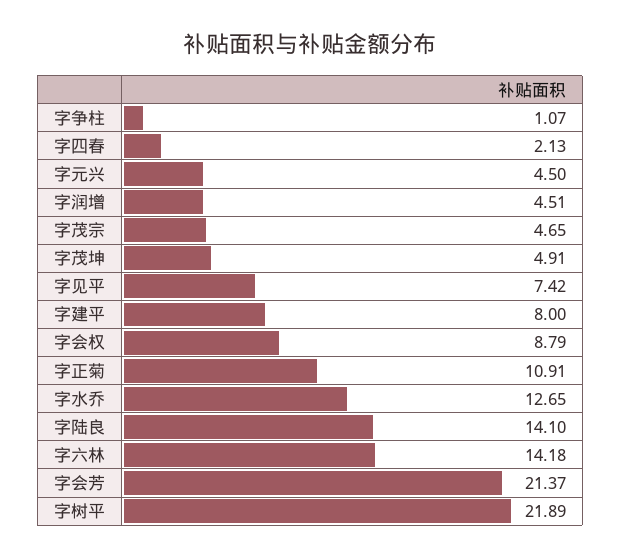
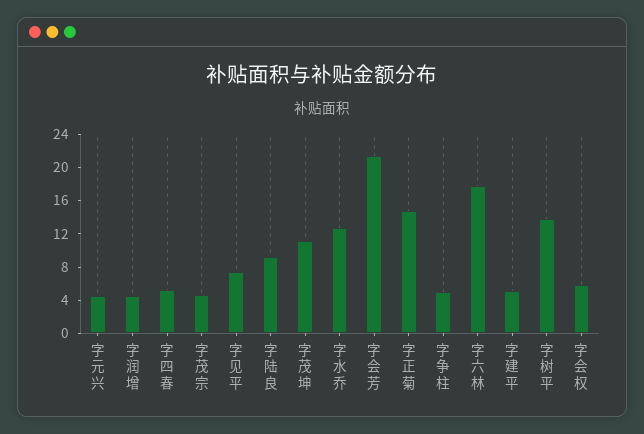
字争柱: 1.07 -> 5
字四春: 2.13 -> 5
字茂坤: 4.91 -> 11
字建平: 8 -> 5
字会权: 8.79 -> 6
字正菊: 10.91 -> 15
字陆良: 14.1 -> 9
字六林: 14.18 -> 18
字树平: 21.89 -> 14

